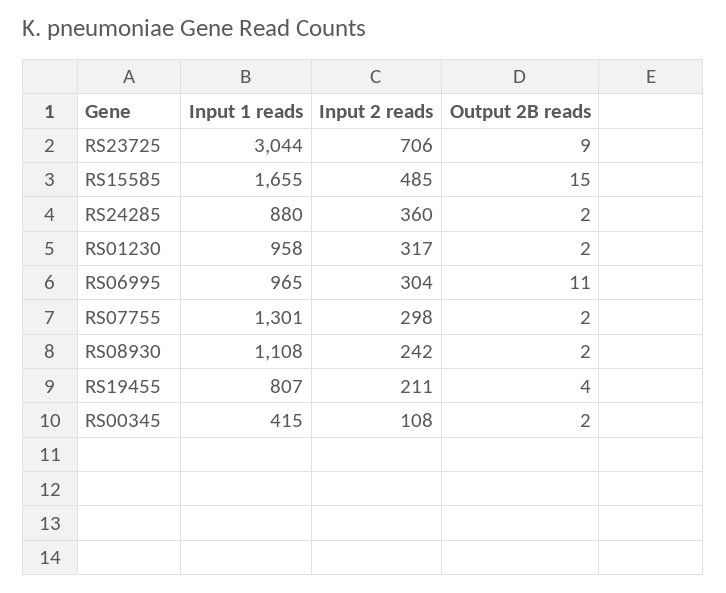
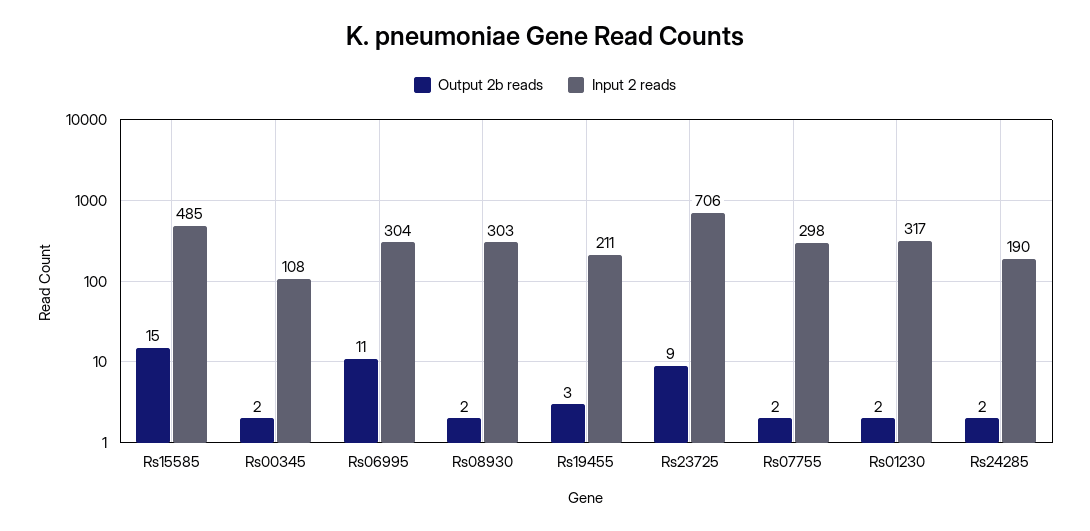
Input 1 reads, RS23725: 3044 -> none
Input 1 reads, RS15585: 1655 -> none
Input 1 reads, RS24285: 880 -> none
Input 2 reads, RS24285: 360 -> 190
Input 1 reads, RS01230: 958 -> none
Input 1 reads, RS06995: 965 -> none
Input 1 reads, RS07755: 1301 -> none
Input 1 reads, RS08930: 1108 -> none
Input 2 reads, RS08930: 242 -> 303
Input 1 reads, RS19455: 807 -> none
Output 2B reads, RS19455: 4 -> 3
Input 1 reads, RS00345: 415 -> none

